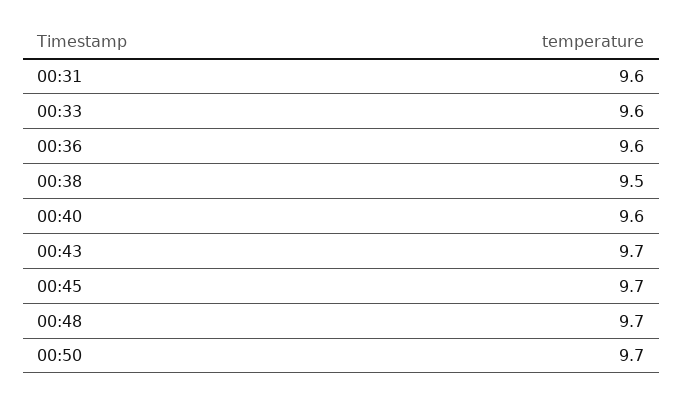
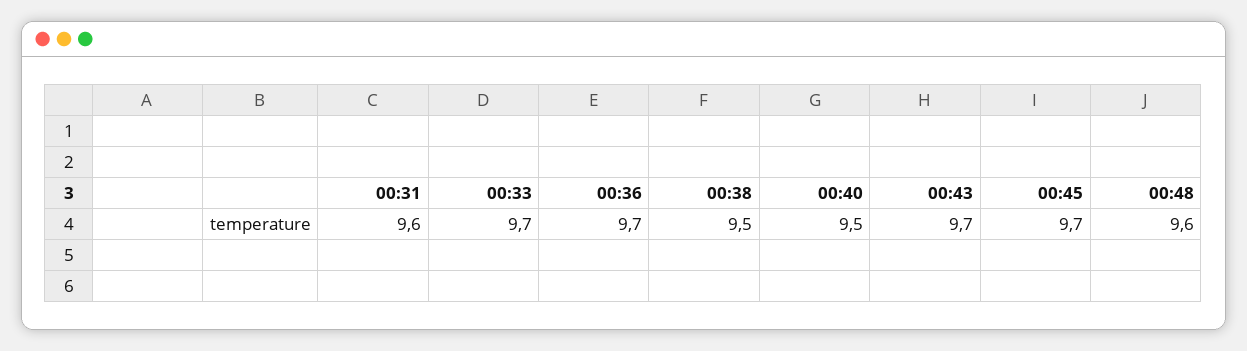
00:33: 9.6 -> 9.7
00:36: 9.6 -> 9.7
00:40: 9.6 -> 9.5
00:48: 9.7 -> 9.6
00:50: 9.7 -> none

